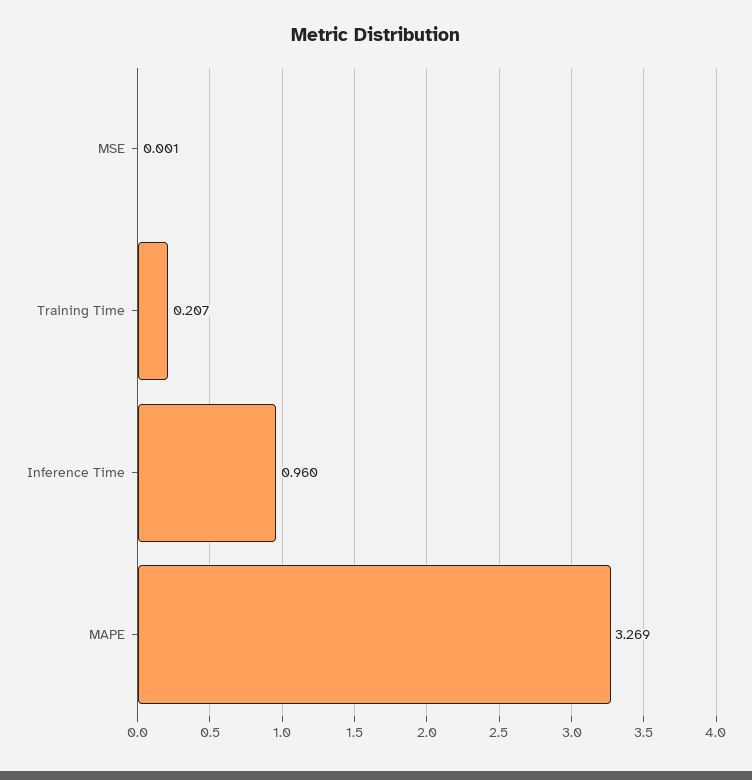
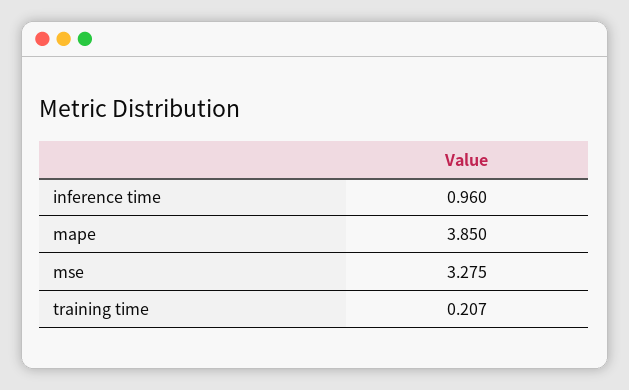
MSE: 0.001 -> 3.275
MAPE: 3.269 -> 3.85

